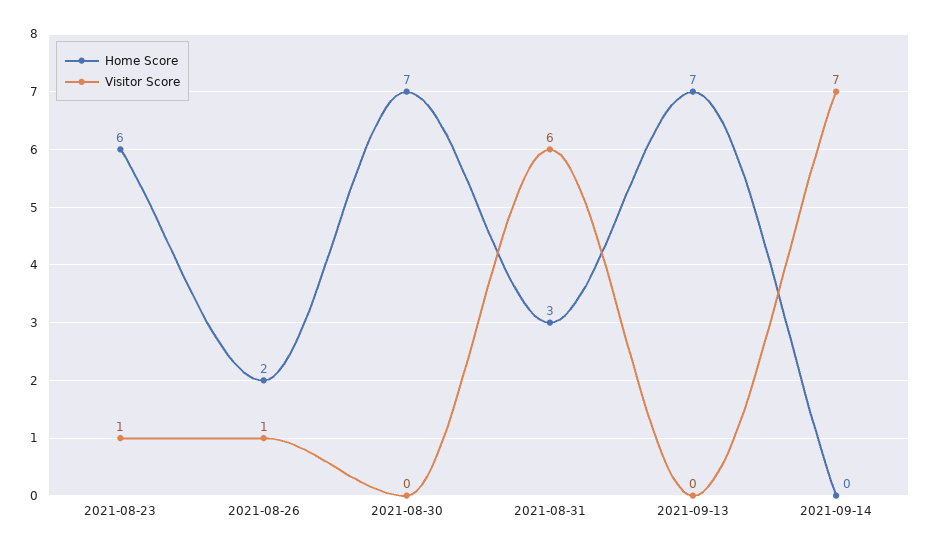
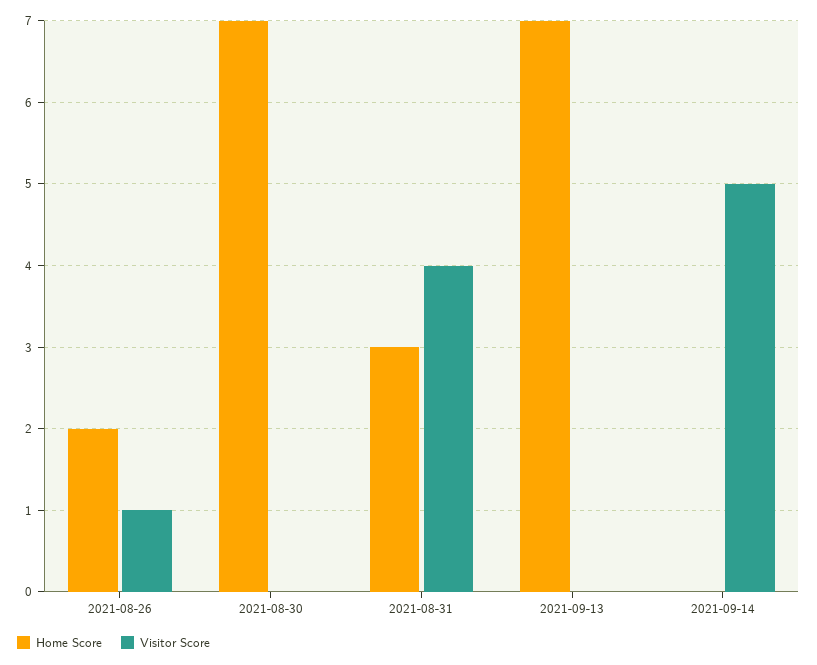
Home Score, 2021-08-23: 6 -> none
Visitor Score, 2021-08-23: 1 -> none
Visitor Score, 2021-08-31: 6 -> 4
Visitor Score, 2021-09-14: 7 -> 5

